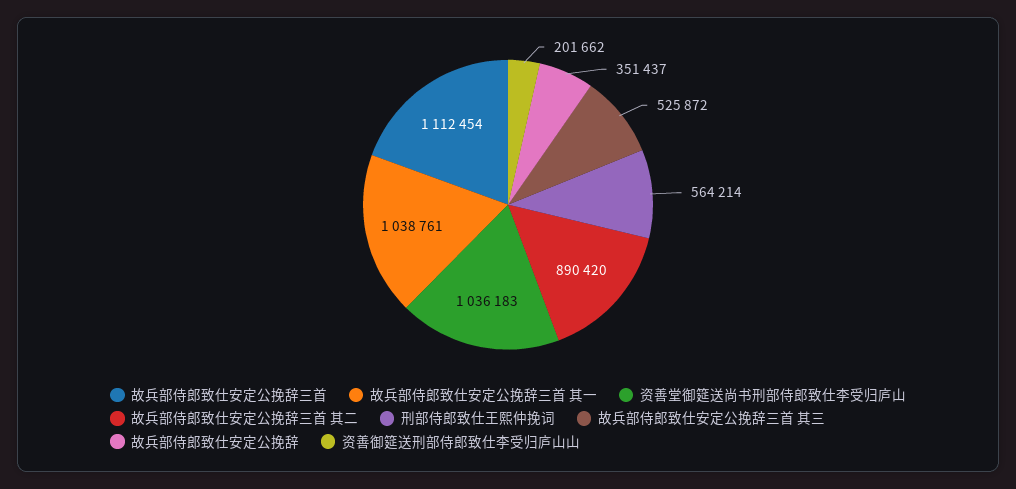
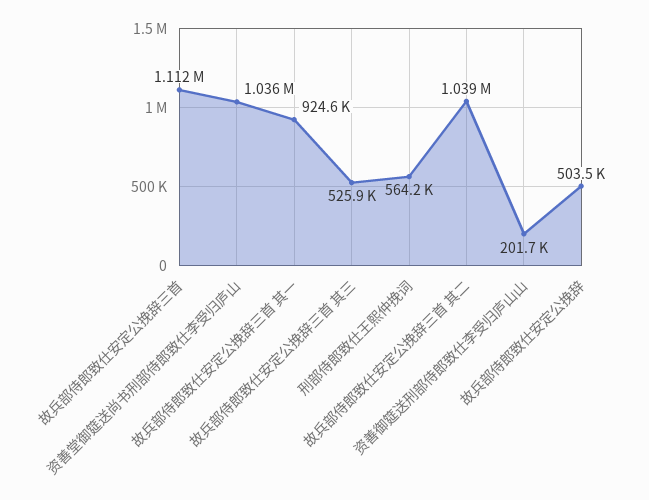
故兵部侍郎致仕安定公挽辞三首 其一: 1038761 -> 924600
故兵部侍郎致仕安定公挽辞三首 其二: 890420 -> 1039000
故兵部侍郎致仕安定公挽辞: 351437 -> 503500

